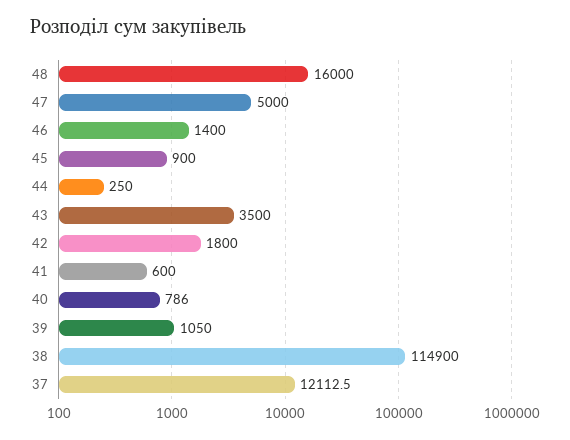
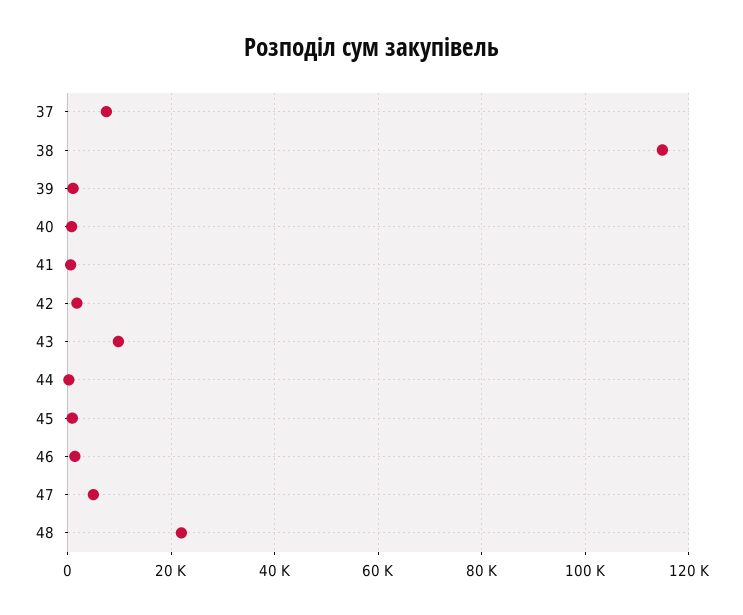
48: 16000 -> 22000
43: 3500 -> 10000
37: 12112.5 -> 8000

